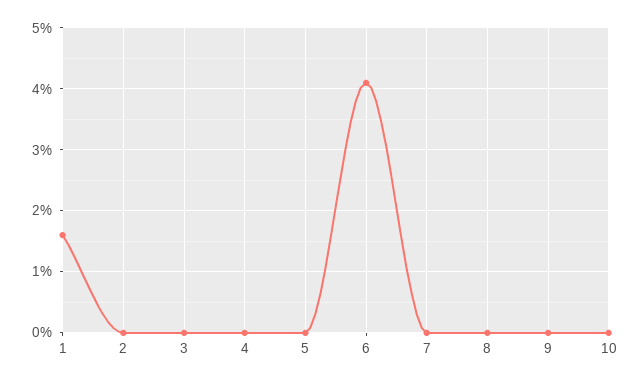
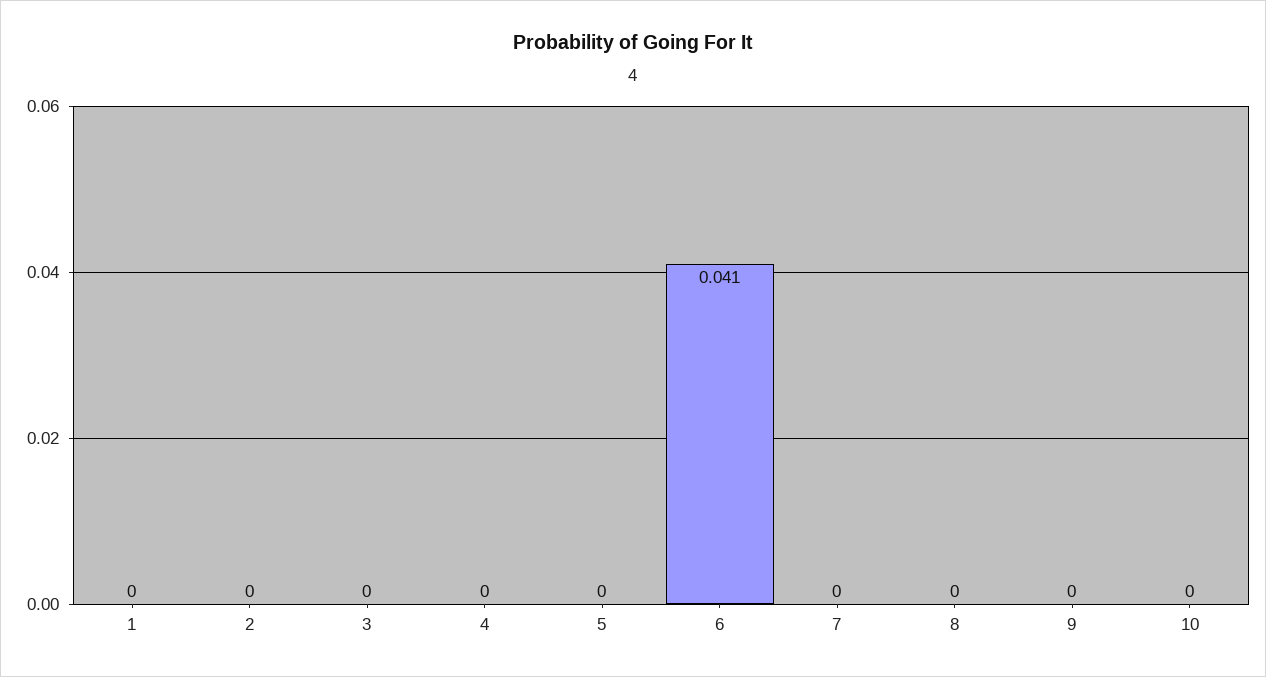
1: 0.016 -> 0

